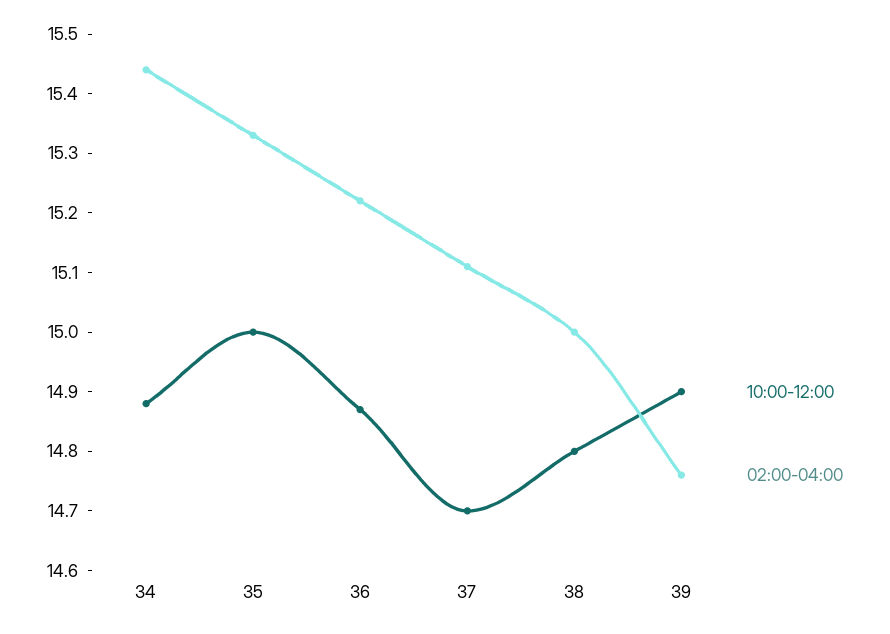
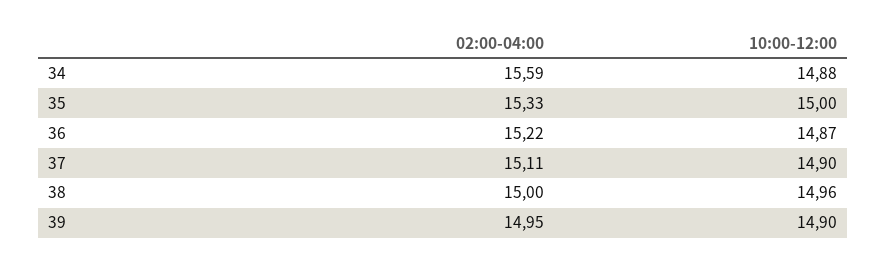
02:00-04:00, 34: 15.45 -> 15.59
10:00-12:00, 37: 14.7 -> 14.9
10:00-12:00, 38: 14.8 -> 14.96
02:00-04:00, 39: 14.75 -> 14.95

